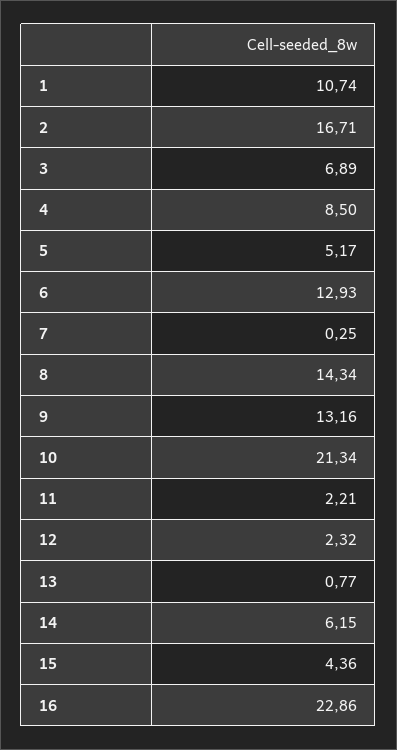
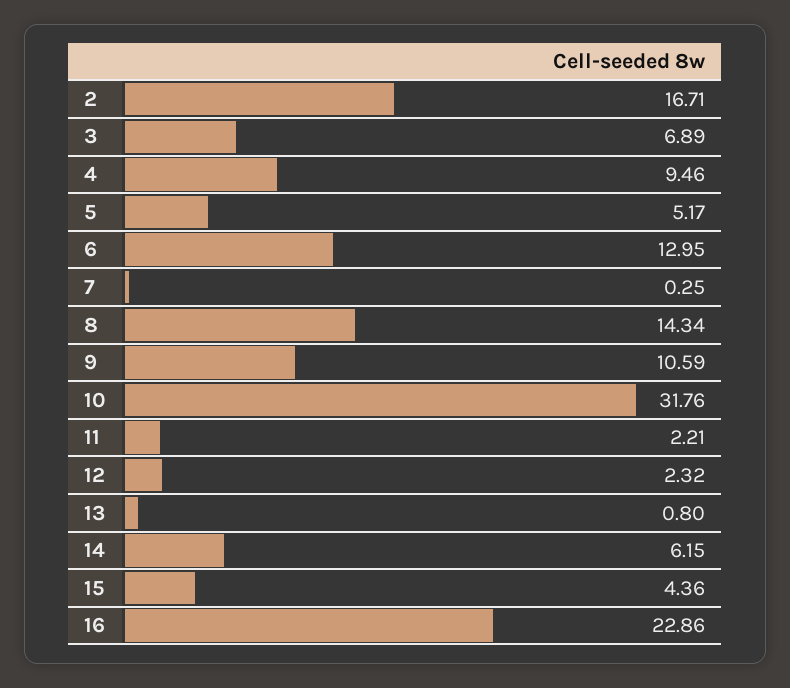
1: 10.74 -> none
4: 8.5 -> 9.46
6: 12.93 -> 12.95
9: 13.16 -> 10.59
10: 21.34 -> 31.76
13: 0.77 -> 0.8

